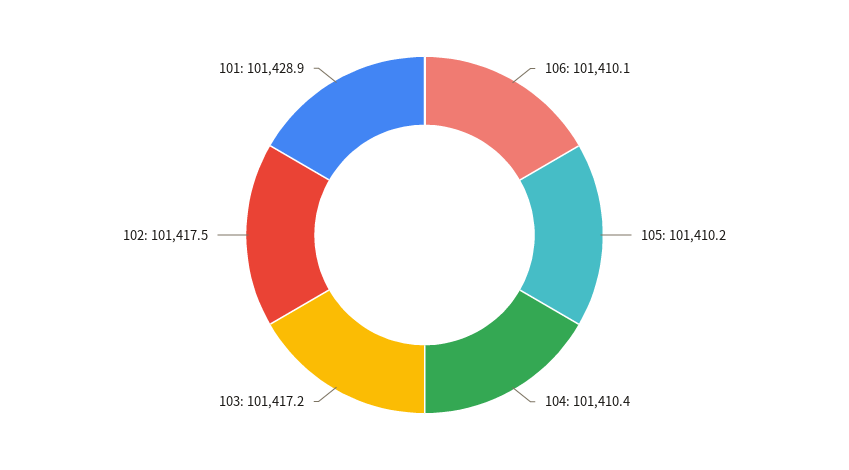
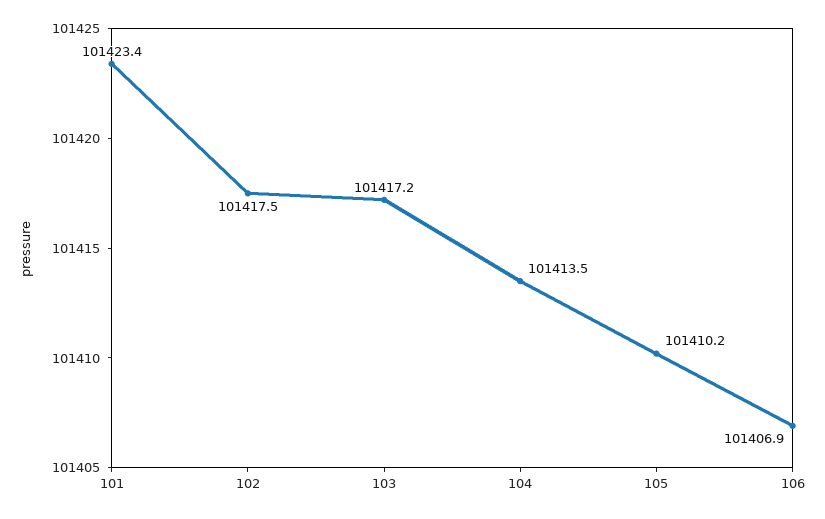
106: 101410.1 -> 101406.9
104: 101410.4 -> 101413.5
101: 101428.9 -> 101423.4

